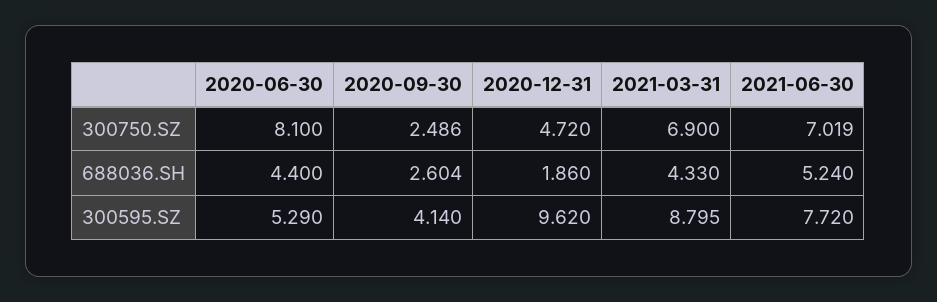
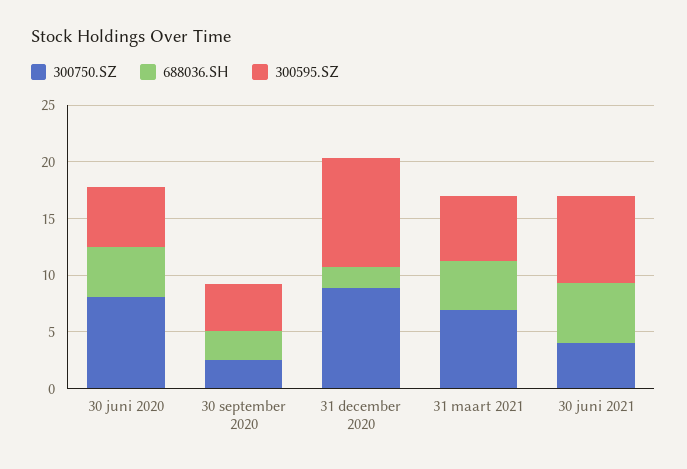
300750.SZ, 2020-12-31: 4.72 -> 9
300750.SZ, 2021-06-30: 7.019 -> 4
300595.SZ, 2021-03-31: 8.795 -> 6

